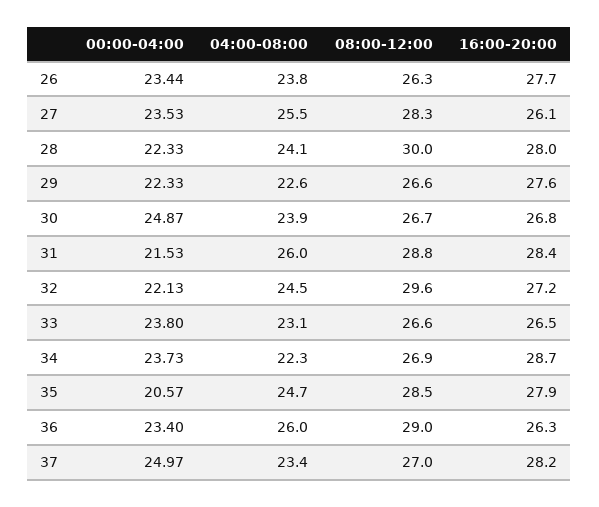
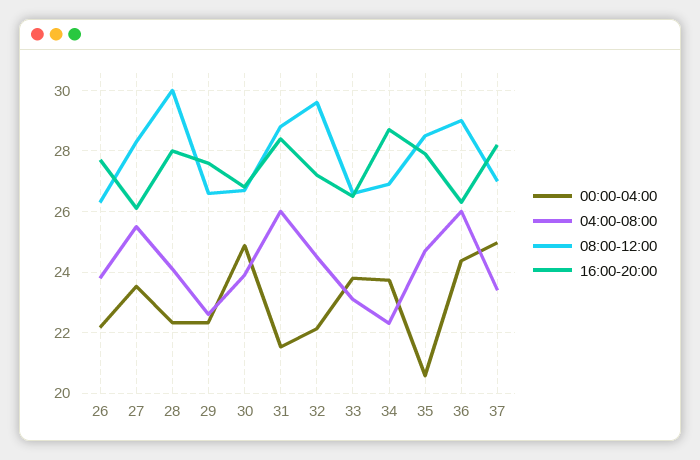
00:00-04:00, 26: 23.44 -> 22.2
00:00-04:00, 36: 23.4 -> 24.4

